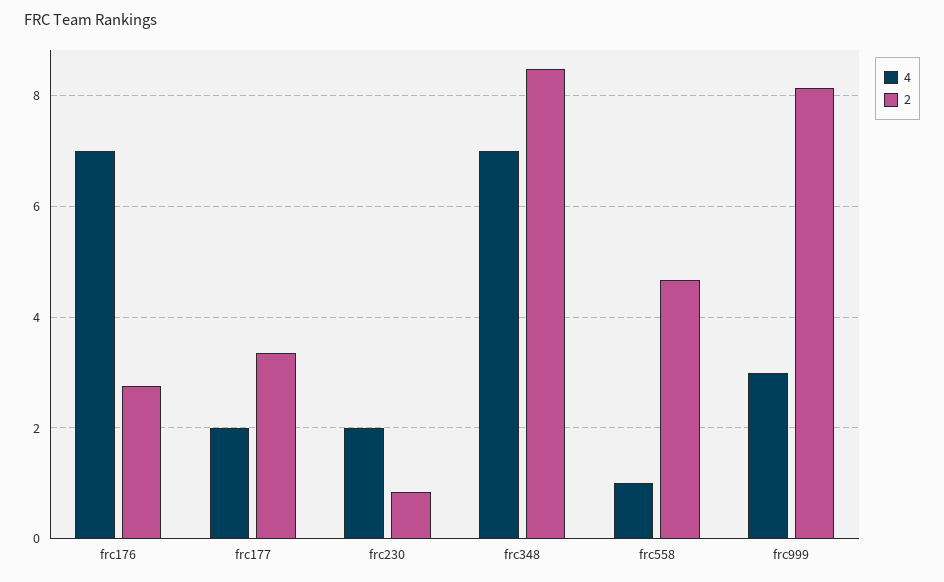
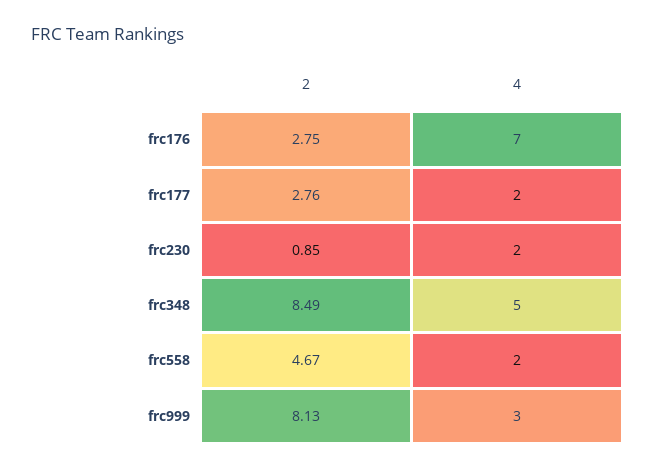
2, frc177: 3.4 -> 2.76
4, frc348: 7 -> 5
4, frc558: 1 -> 2

